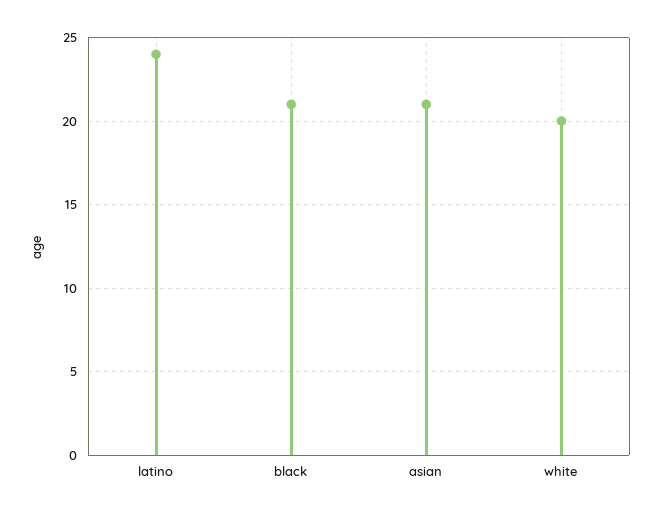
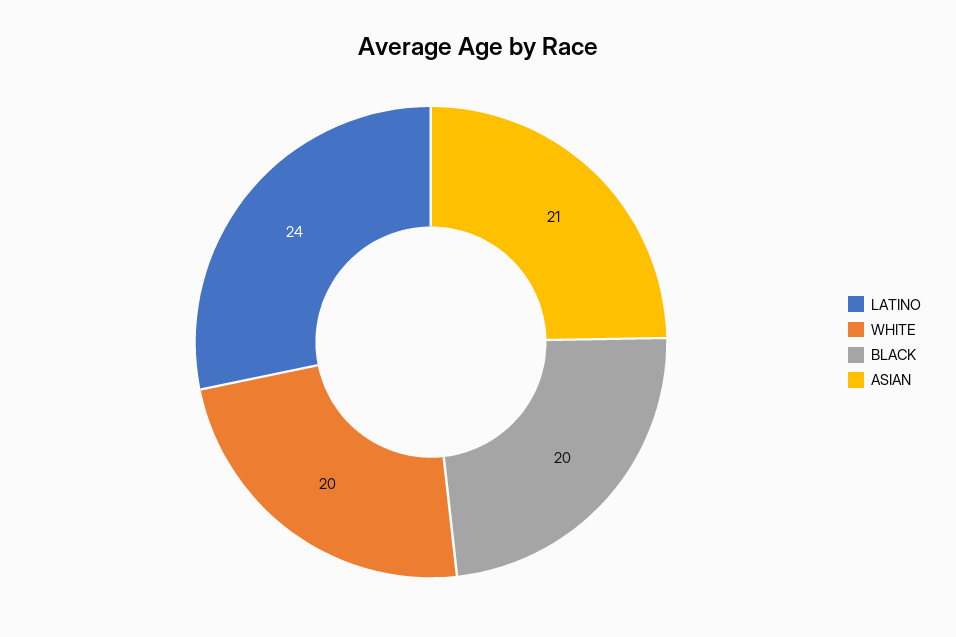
black: 21 -> 20

